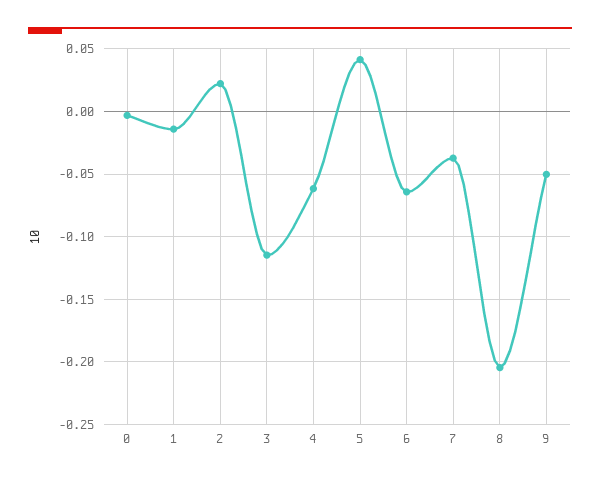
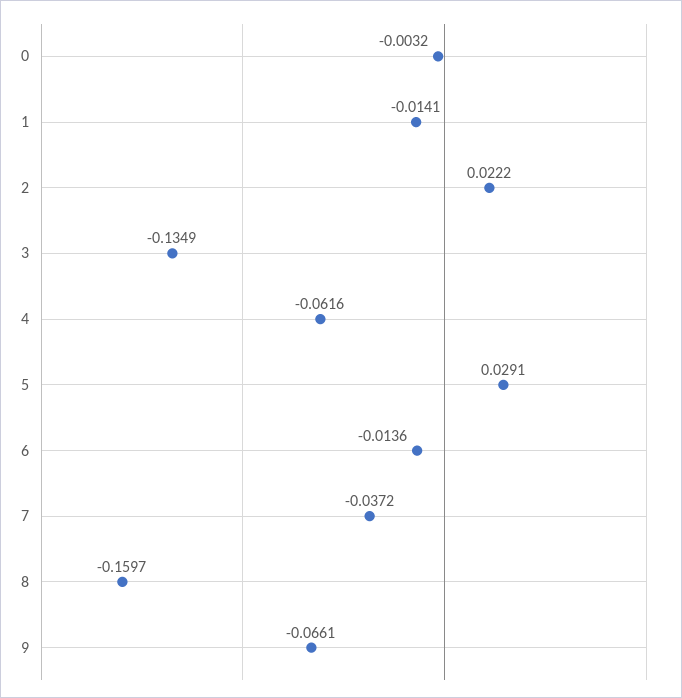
3: -0.115 -> -0.1349
5: 0.04 -> 0.0291
6: -0.065 -> -0.0136
8: -0.205 -> -0.1597
9: -0.05 -> -0.0661

